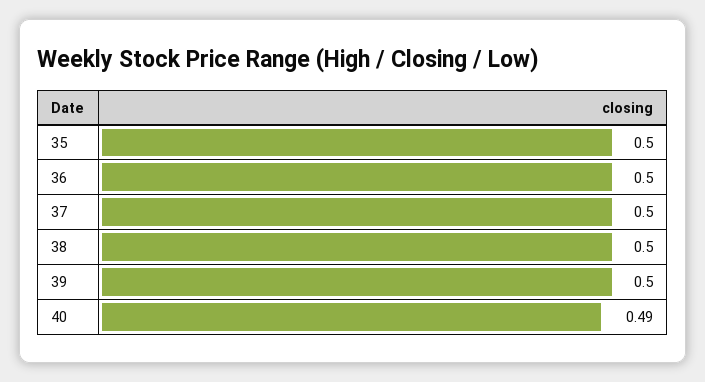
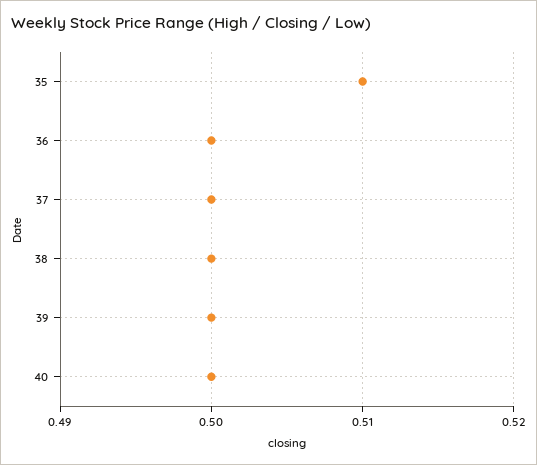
35: 0.5 -> 0.51
40: 0.49 -> 0.5

